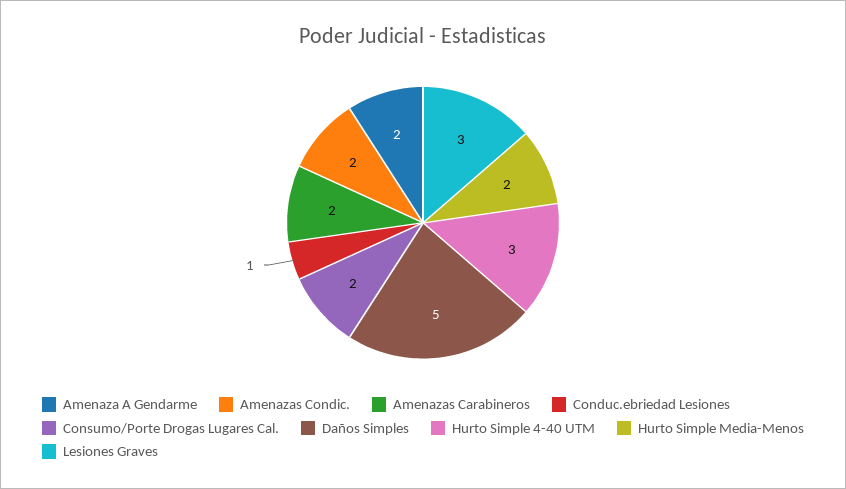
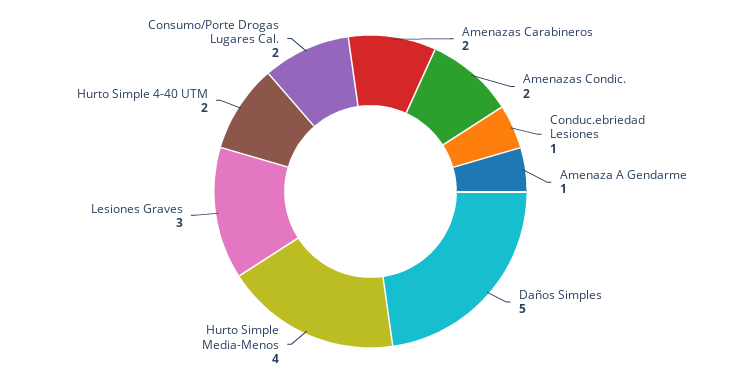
Amenaza A Gendarme: 2 -> 1
Hurto Simple 4-40 UTM: 3 -> 2
Hurto Simple Media-Menos: 2 -> 4

